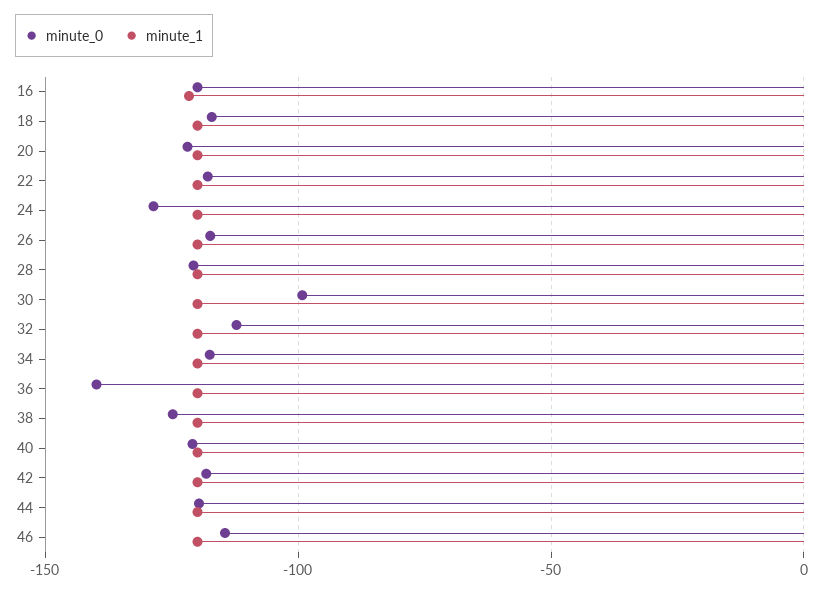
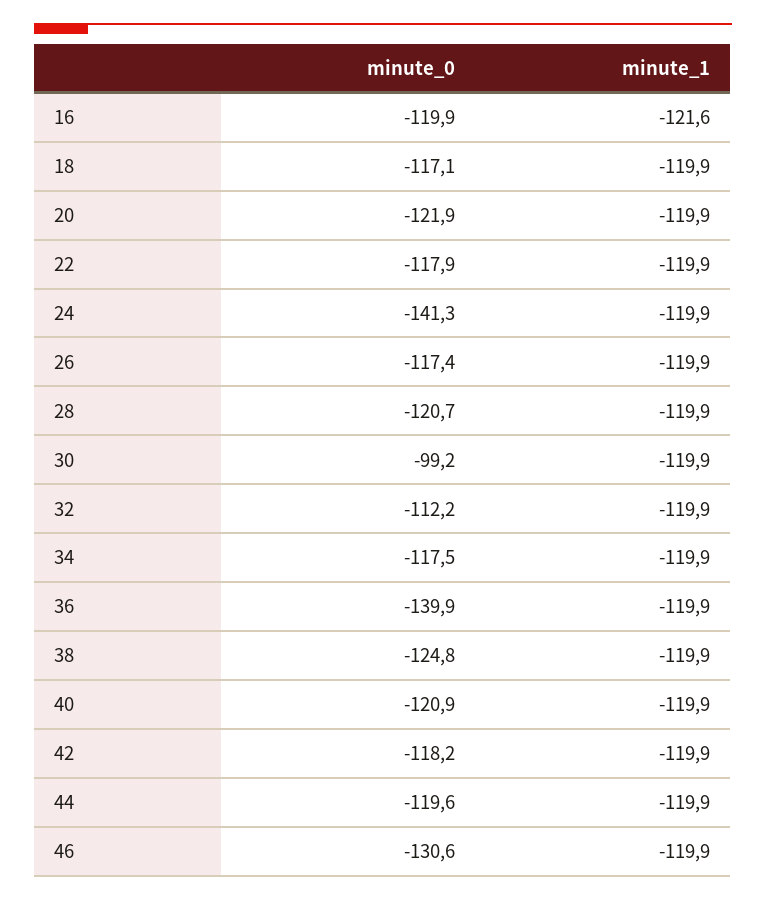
minute_0, 24: -130 -> -141.3
minute_0, 46: -115 -> -130.6

